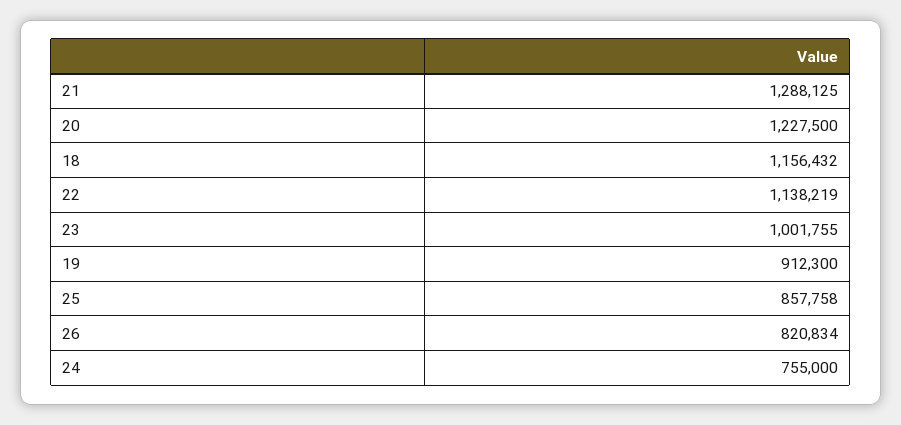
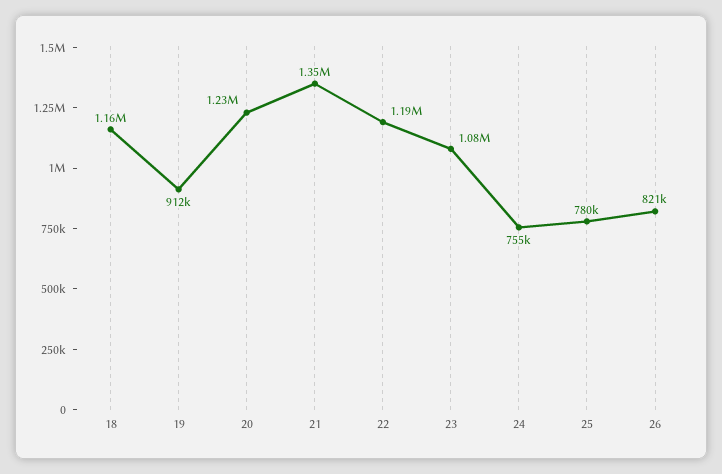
21: 1288125 -> 1350000
22: 1138219 -> 1190000
23: 1001755 -> 1080000
25: 857758 -> 780000

